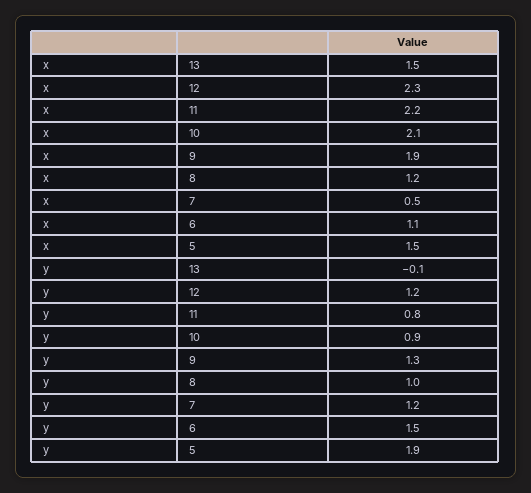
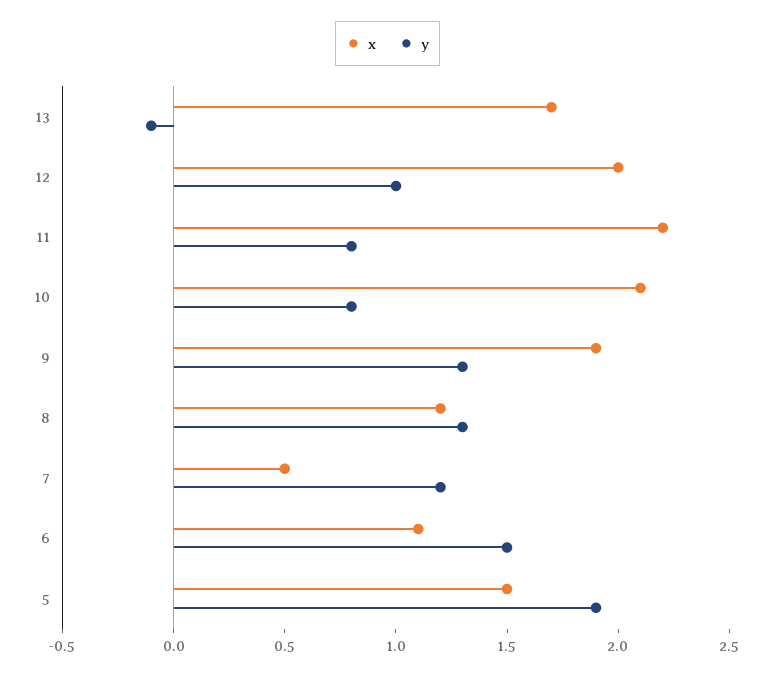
x, 13: 1.5 -> 1.7
x, 12: 2.3 -> 2
y, 12: 1.2 -> 1
y, 10: 0.9 -> 0.8
y, 8: 1 -> 1.3

